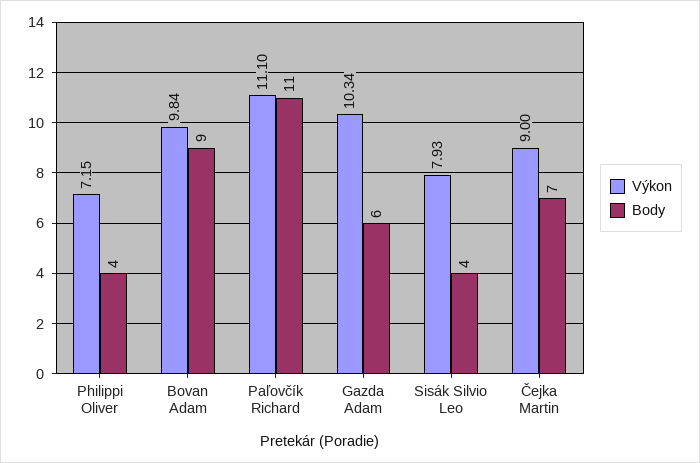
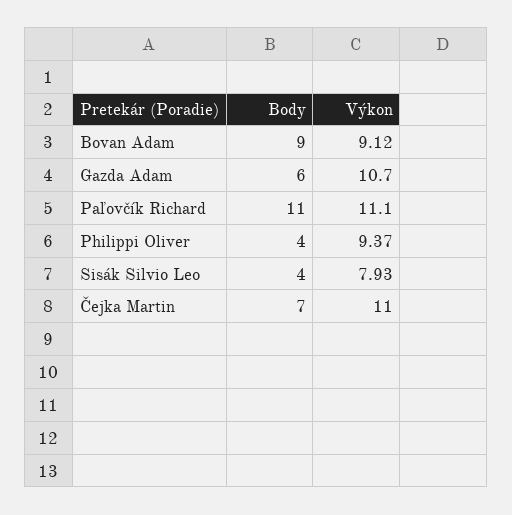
Výkon, Philippi Oliver: 7.15 -> 9.37
Výkon, Bovan Adam: 9.84 -> 9.12
Výkon, Gazda Adam: 10.34 -> 10.7
Výkon, Čejka Martin: 9 -> 11

